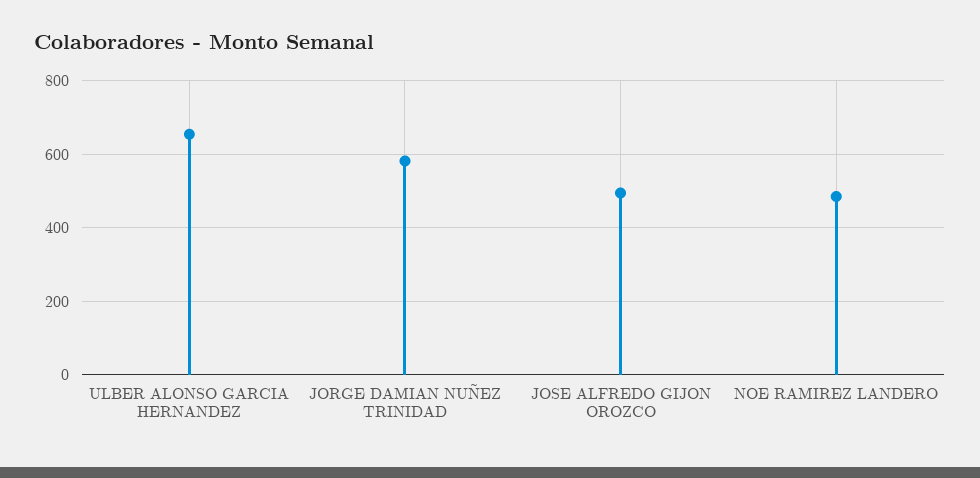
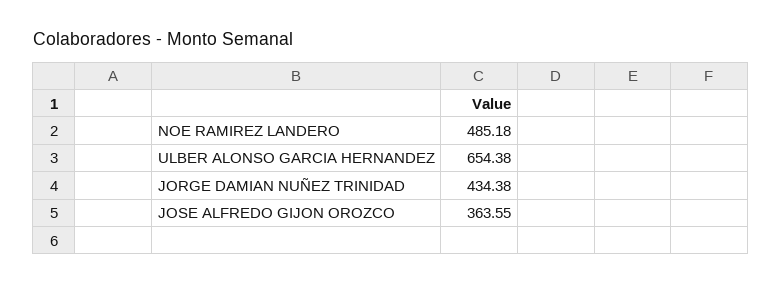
JORGE DAMIAN NUÑEZ TRINIDAD: 580 -> 434.38
JOSE ALFREDO GIJON OROZCO: 500 -> 363.55

